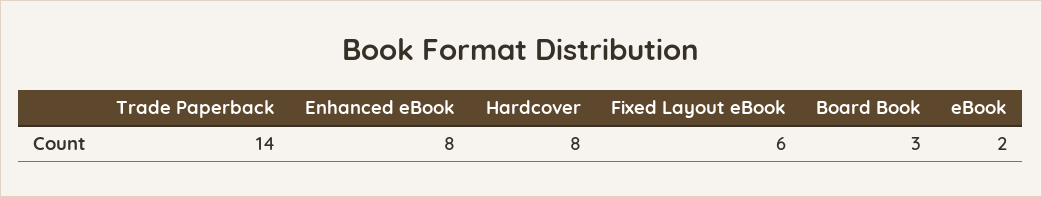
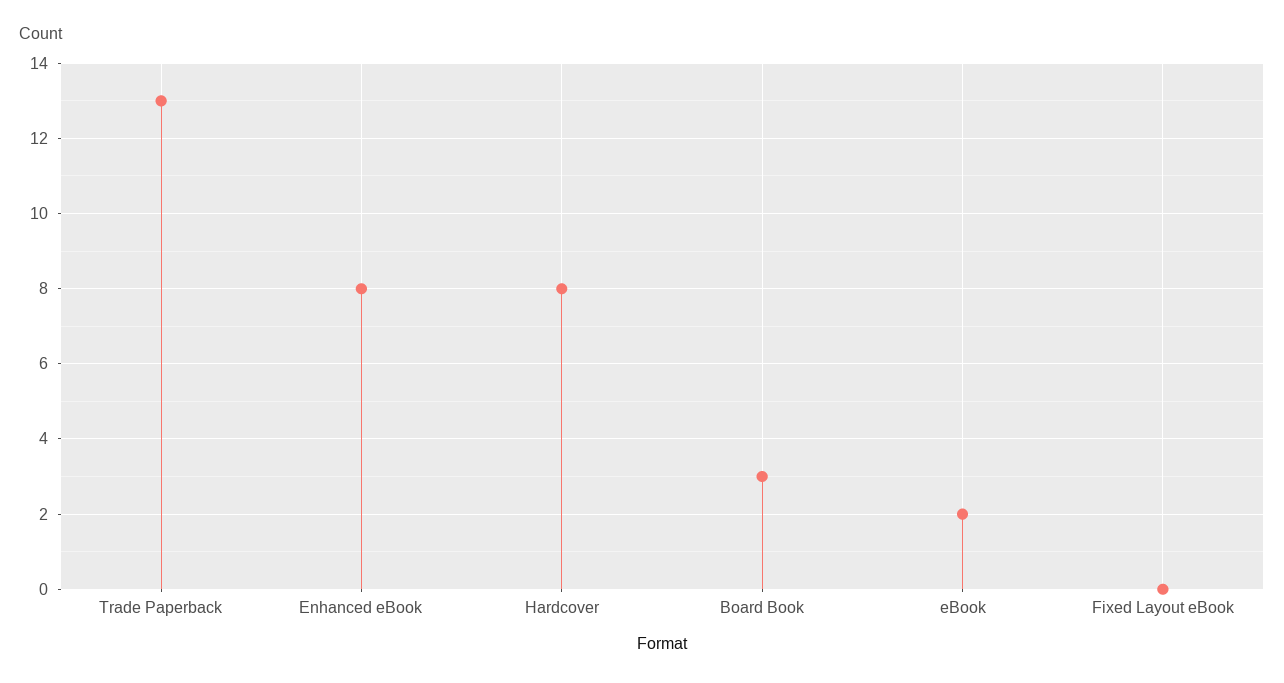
Trade Paperback: 14 -> 13
Fixed Layout eBook: 6 -> 0

